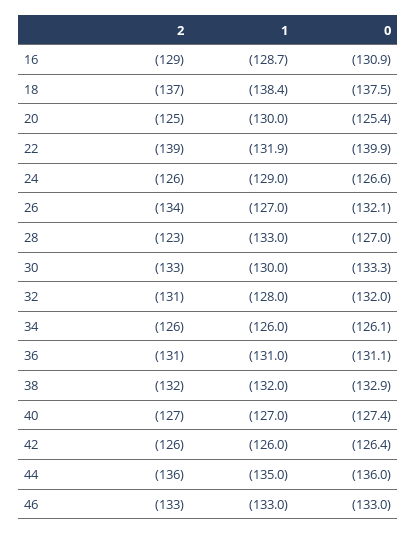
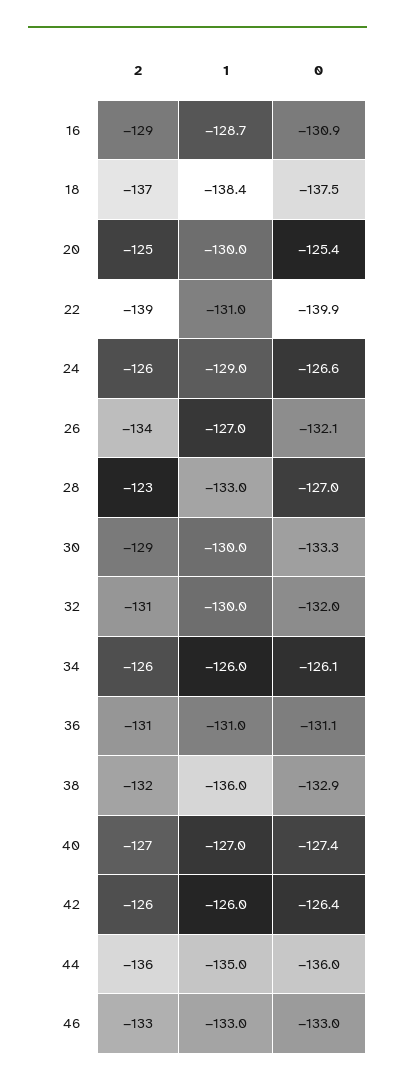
1, 22: -131.9 -> -131
2, 30: -133 -> -129
1, 32: -128 -> -130
1, 38: -132 -> -136

